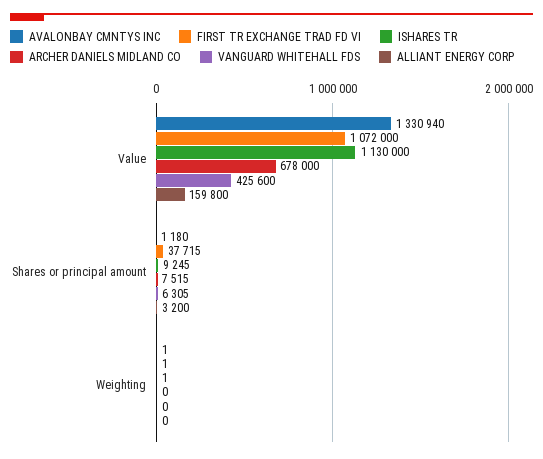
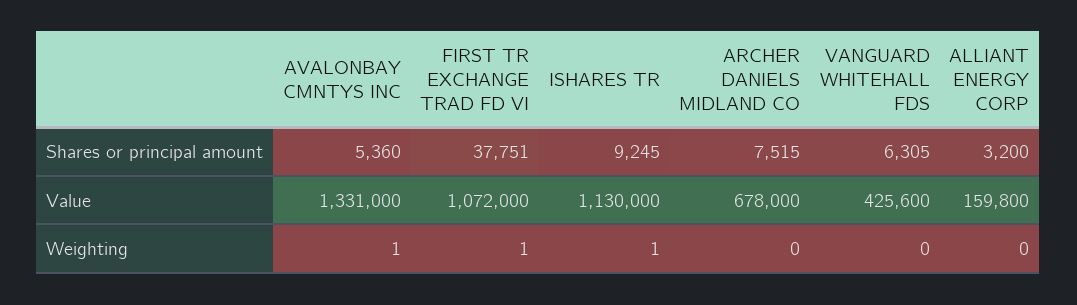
AVALONBAY CMNTYS INC, Value: 1330940 -> 1331000
AVALONBAY CMNTYS INC, Shares or principal amount: 1180 -> 5360
FIRST TR EXCHANGE TRAD FD VI, Shares or principal amount: 37715 -> 37751

